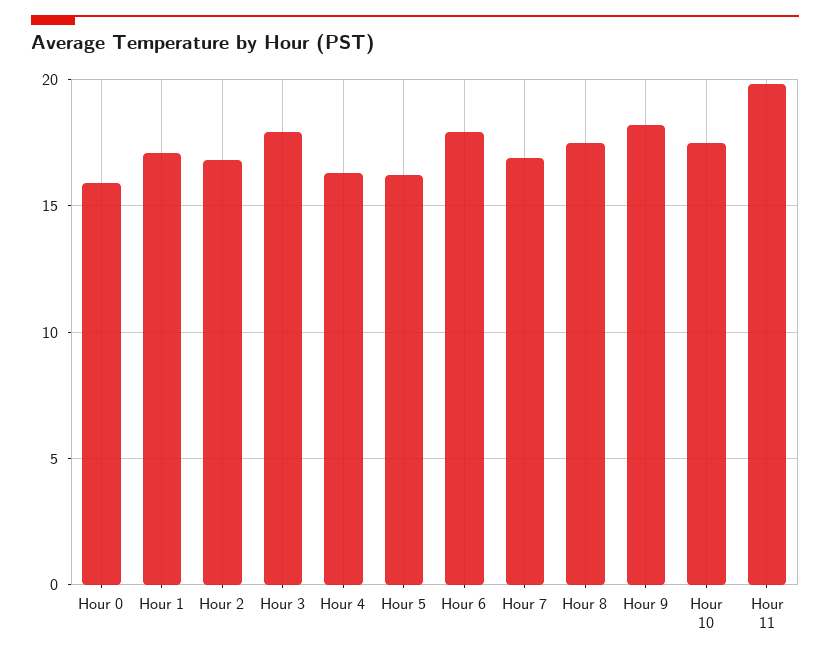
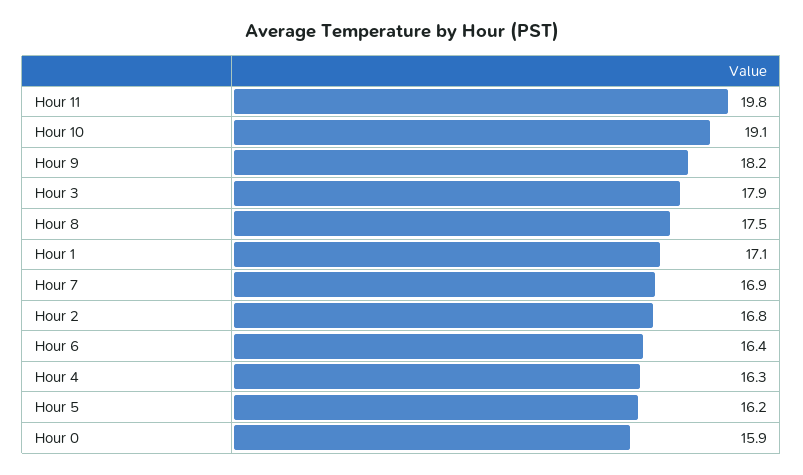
Hour 6: 18 -> 16.4
Hour 10: 17.5 -> 19.1

